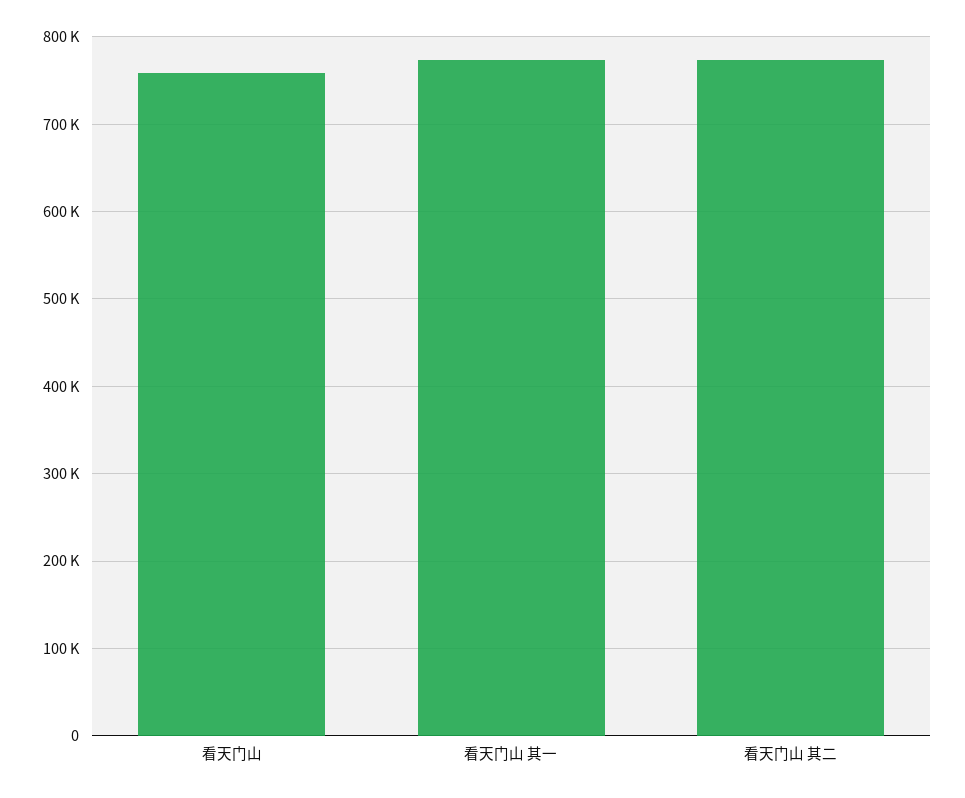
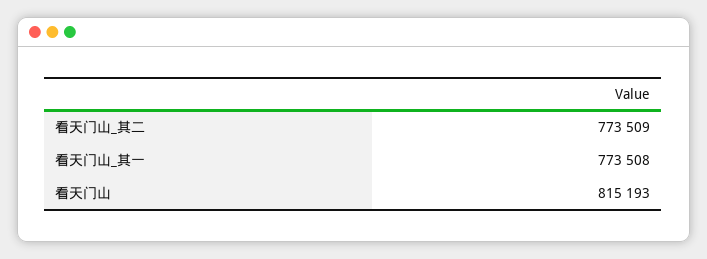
看天门山: 760000 -> 815193

